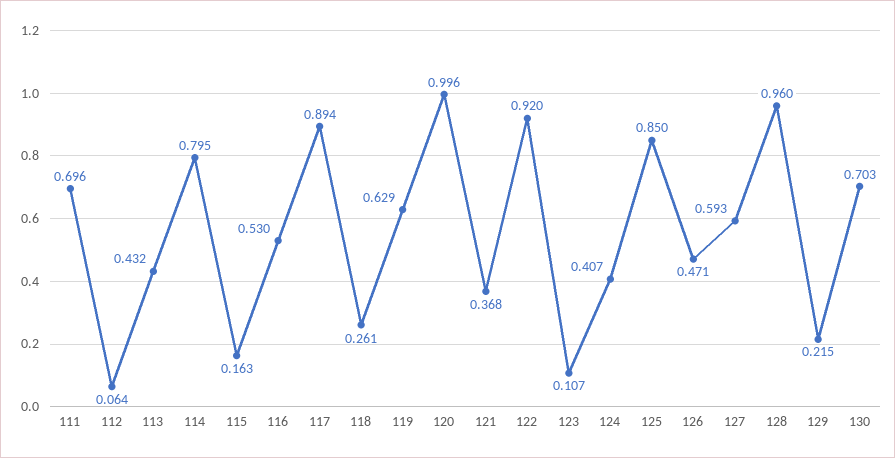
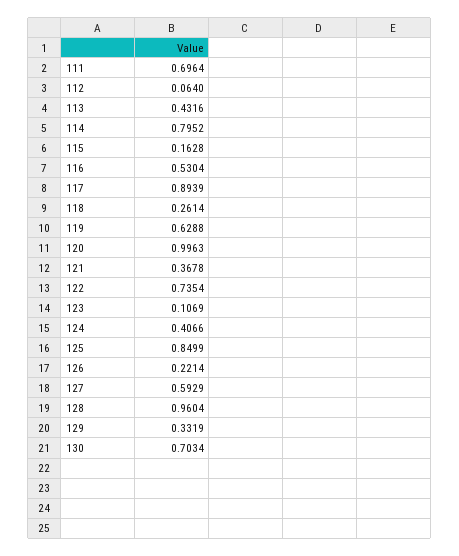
122: 0.92 -> 0.7354
126: 0.471 -> 0.2214
129: 0.215 -> 0.3319

